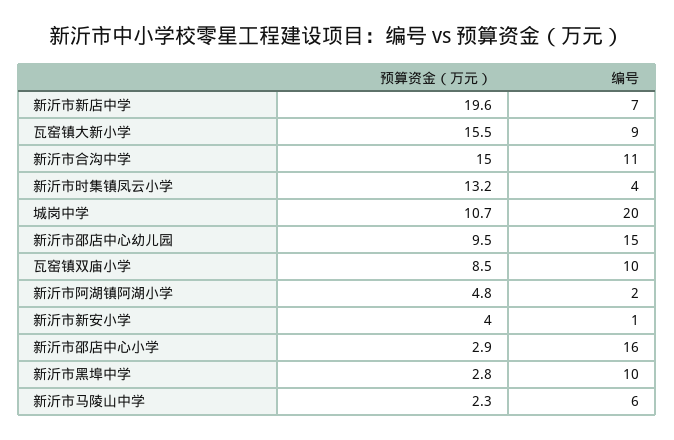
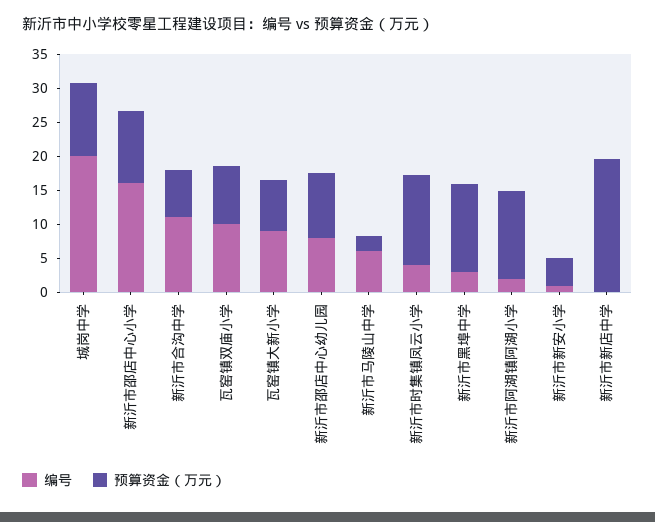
编号, 新沂市新店中学: 7 -> 0
预算资金（万元）, 瓦窑镇大新小学: 15.5 -> 7.5
预算资金（万元）, 新沂市合沟中学: 15 -> 7.5
编号, 新沂市邵店中心幼儿园: 15 -> 7.5
预算资金（万元）, 新沂市阿湖镇阿湖小学: 4.8 -> 12.5
预算资金（万元）, 新沂市邵店中心小学: 2.9 -> 10
预算资金（万元）, 新沂市黑埠中学: 2.8 -> 12.5
编号, 新沂市黑埠中学: 10 -> 2.5

